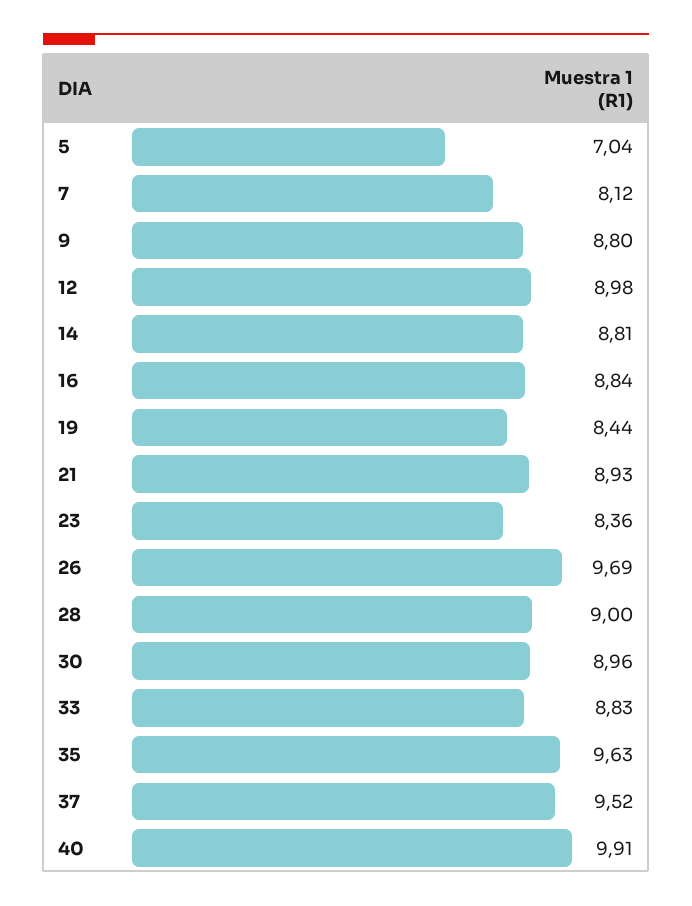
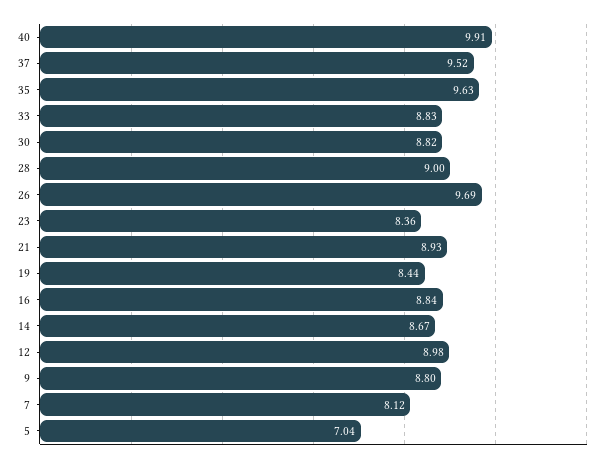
14: 8.81 -> 8.67
30: 8.96 -> 8.82

